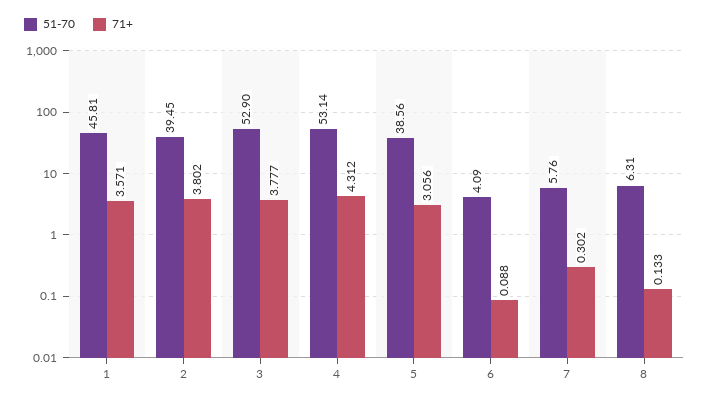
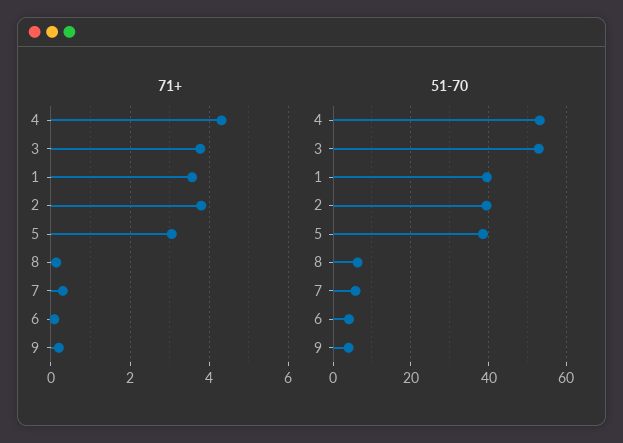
51-70, 1: 45.81 -> 40
71+, 9: none -> 0.2
51-70, 9: none -> 4

